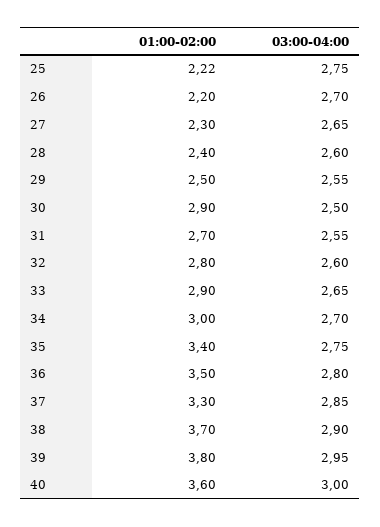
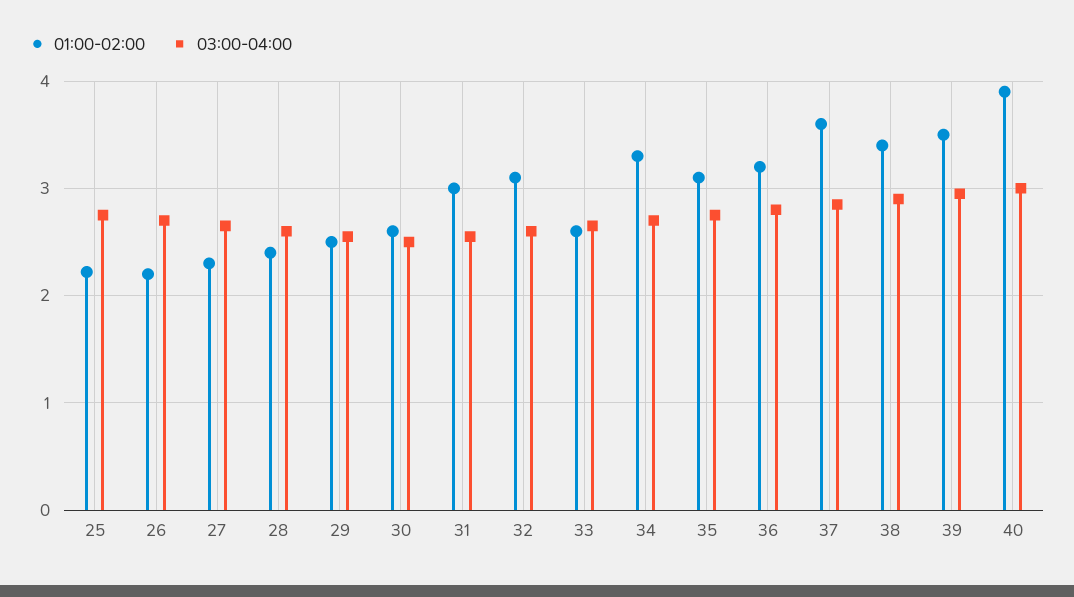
01:00-02:00, 30: 2.9 -> 2.6
01:00-02:00, 31: 2.7 -> 3
01:00-02:00, 32: 2.8 -> 3.1
01:00-02:00, 33: 2.9 -> 2.6
01:00-02:00, 34: 3 -> 3.3
01:00-02:00, 35: 3.4 -> 3.1
01:00-02:00, 36: 3.5 -> 3.2
01:00-02:00, 37: 3.3 -> 3.6
01:00-02:00, 38: 3.7 -> 3.4
01:00-02:00, 39: 3.8 -> 3.5
01:00-02:00, 40: 3.6 -> 3.9

